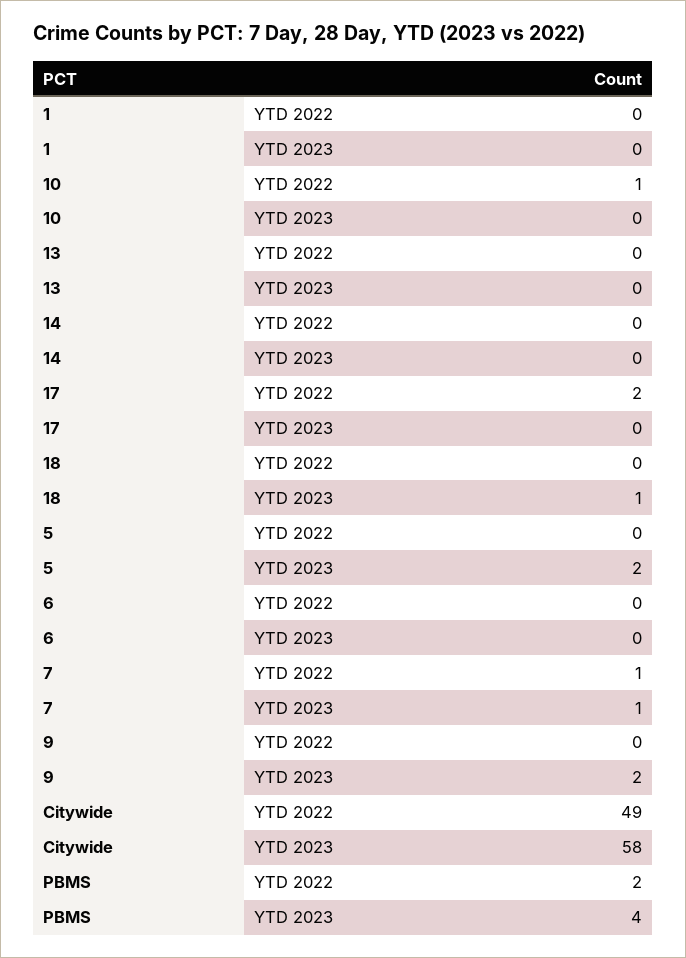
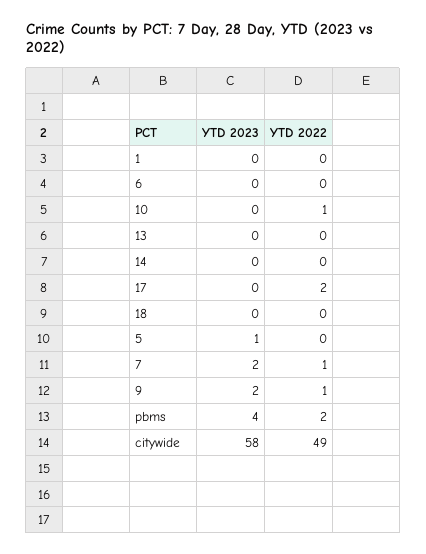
18, YTD 2023: 1 -> 0
5, YTD 2023: 2 -> 1
7, YTD 2023: 1 -> 2
9, YTD 2022: 0 -> 1

